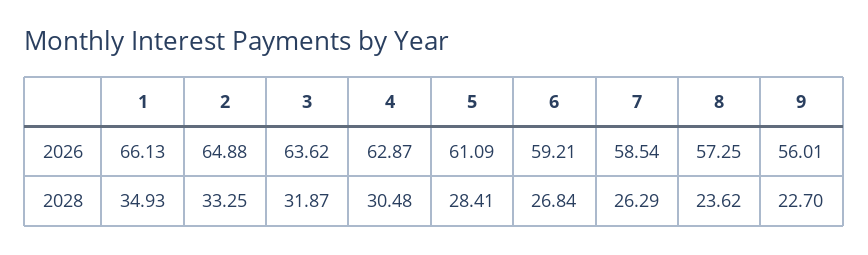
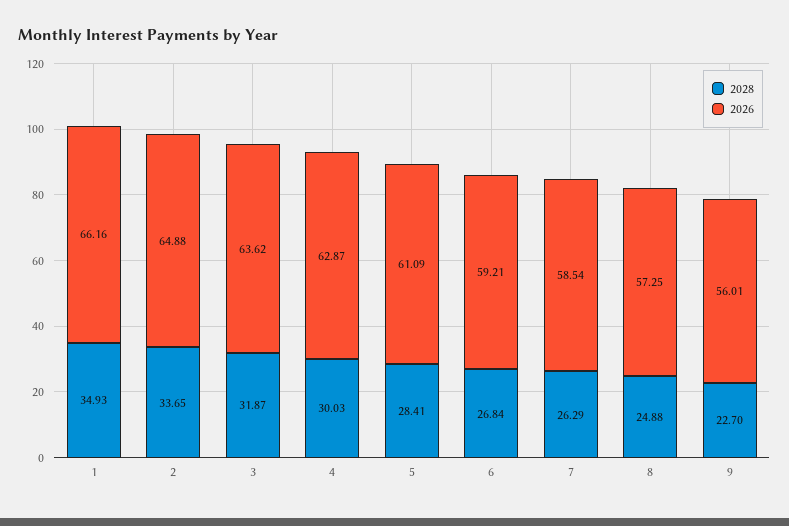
2026, 1: 66.13 -> 66.16
2028, 2: 33.25 -> 33.65
2028, 4: 30.48 -> 30.03
2028, 8: 23.62 -> 24.88

